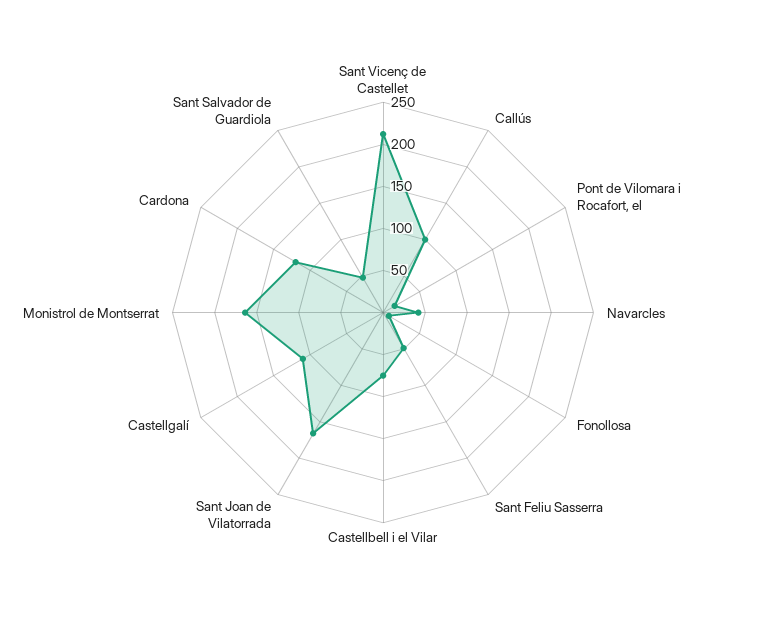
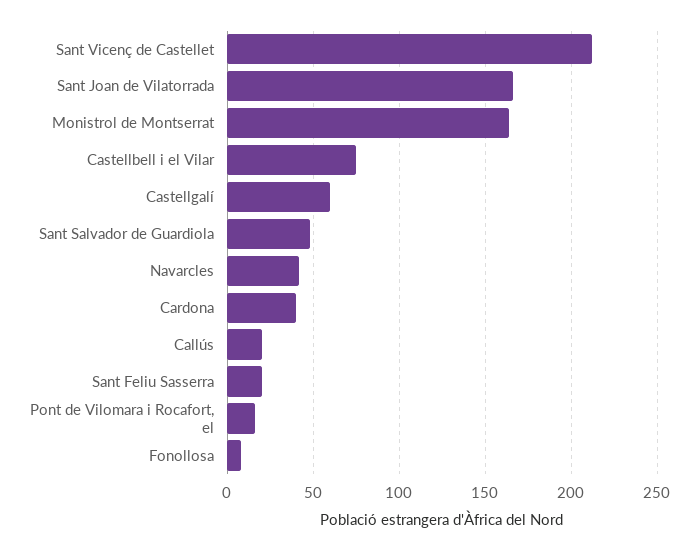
Callús: 100 -> 20
Sant Feliu Sasserra: 50 -> 20
Castellgalí: 110 -> 60
Cardona: 120 -> 40

